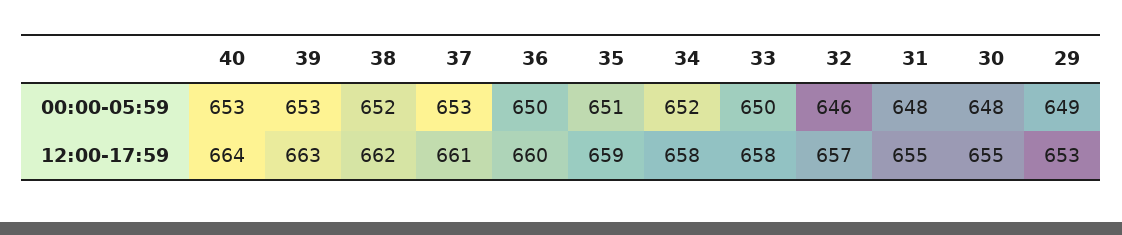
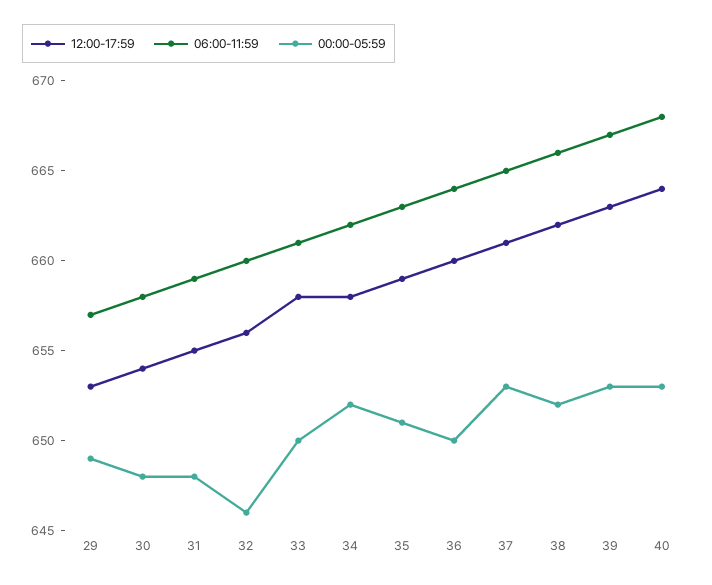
12:00-17:59, 32: 657 -> 656
12:00-17:59, 30: 655 -> 654
06:00-11:59, 29: none -> 657
06:00-11:59, 30: none -> 658
06:00-11:59, 31: none -> 659
06:00-11:59, 32: none -> 660
06:00-11:59, 33: none -> 661
06:00-11:59, 34: none -> 662
06:00-11:59, 35: none -> 663
06:00-11:59, 36: none -> 664
06:00-11:59, 37: none -> 665
06:00-11:59, 38: none -> 666
06:00-11:59, 39: none -> 667
06:00-11:59, 40: none -> 668

